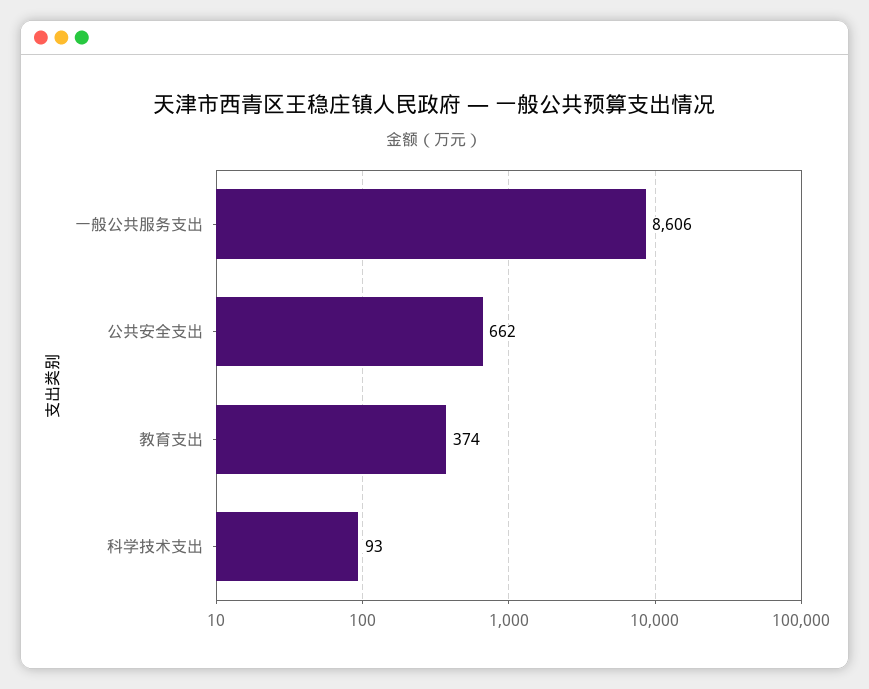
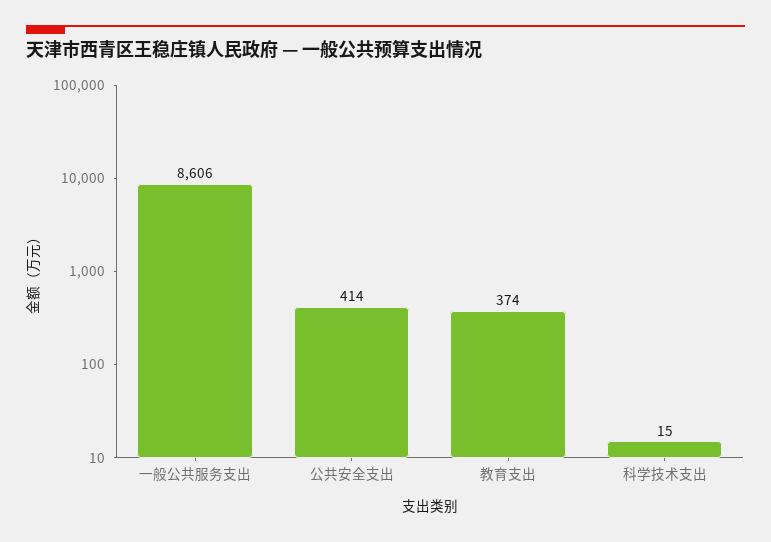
公共安全支出: 662 -> 414
科学技术支出: 93 -> 15

